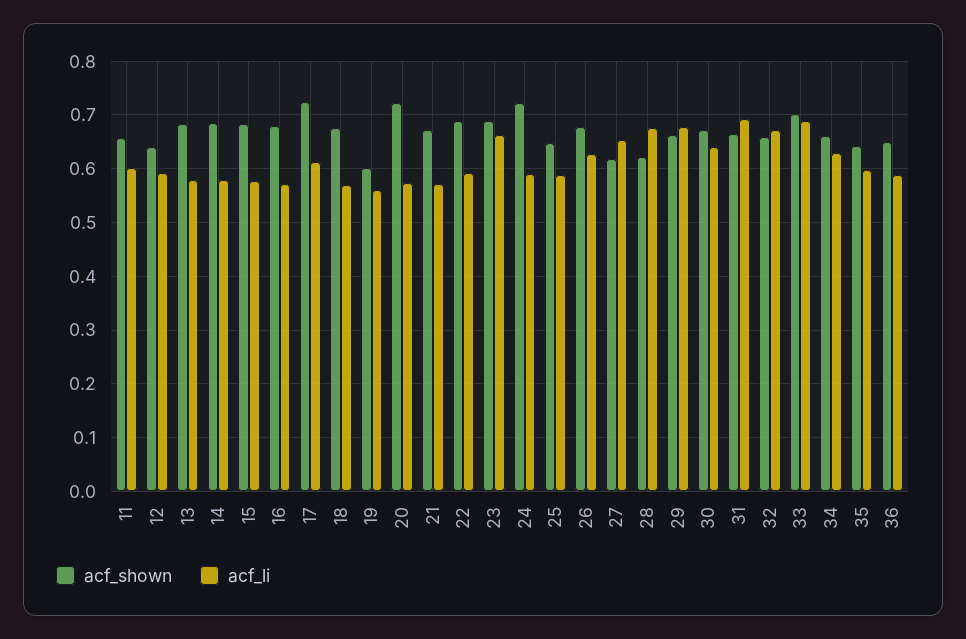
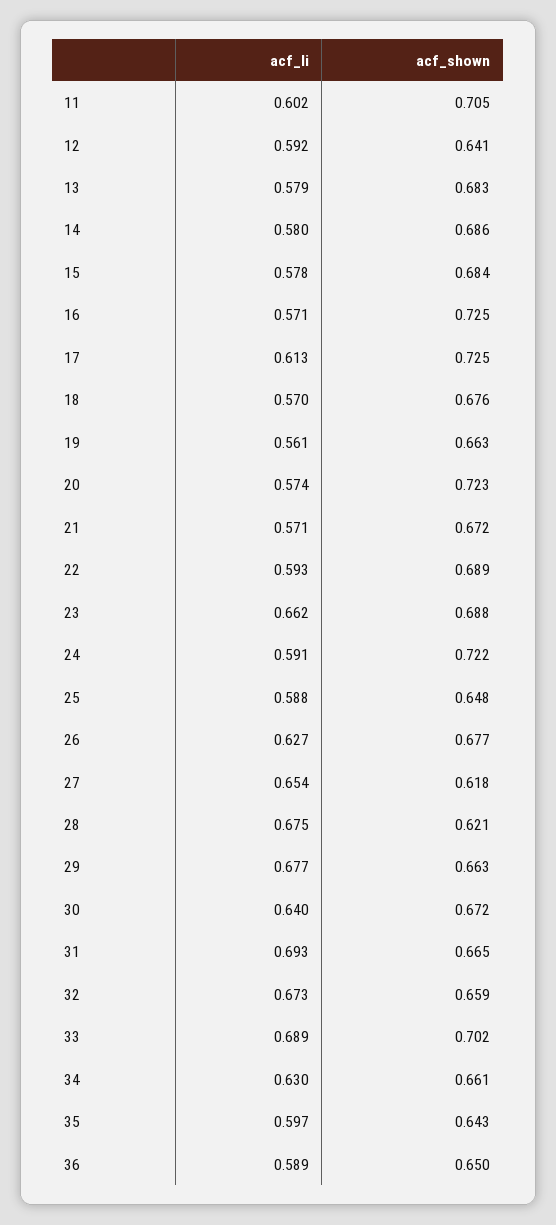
acf_shown, 11: 0.66 -> 0.705
acf_shown, 16: 0.68 -> 0.725
acf_shown, 19: 0.6 -> 0.663

